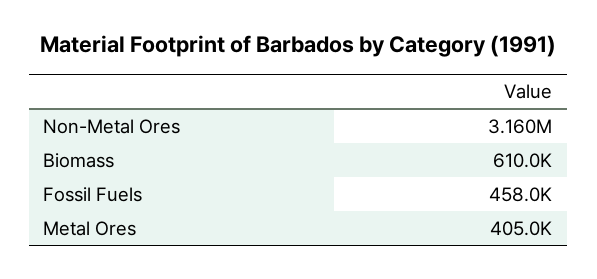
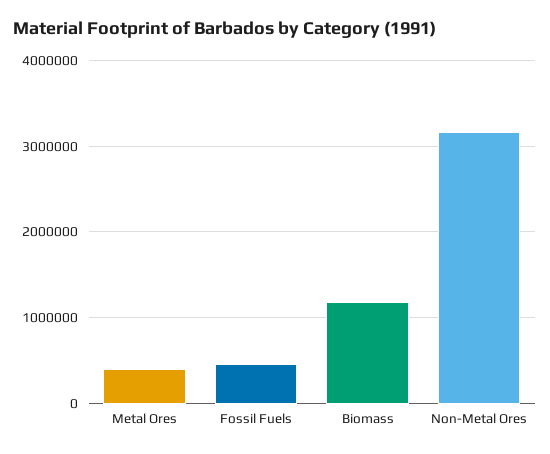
Biomass: 610000 -> 1200000

